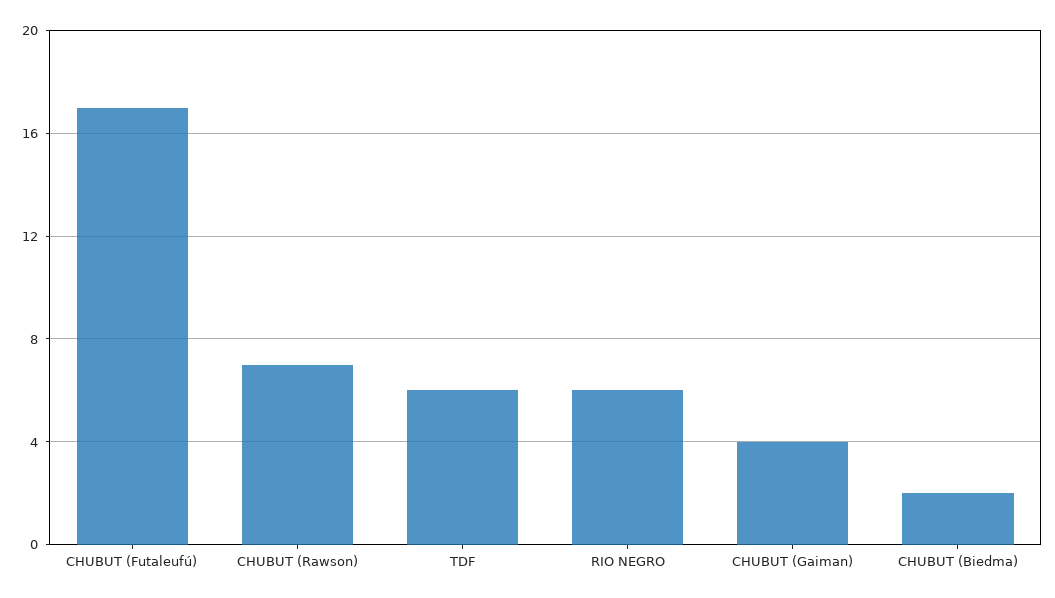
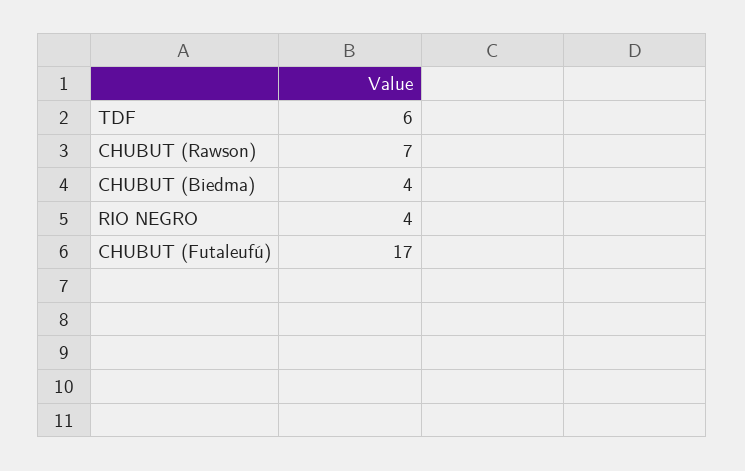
RIO NEGRO: 6 -> 4
CHUBUT (Gaiman): 4 -> none
CHUBUT (Biedma): 2 -> 4

